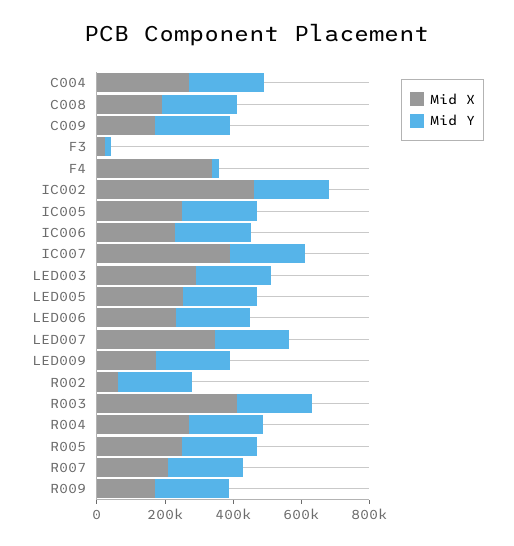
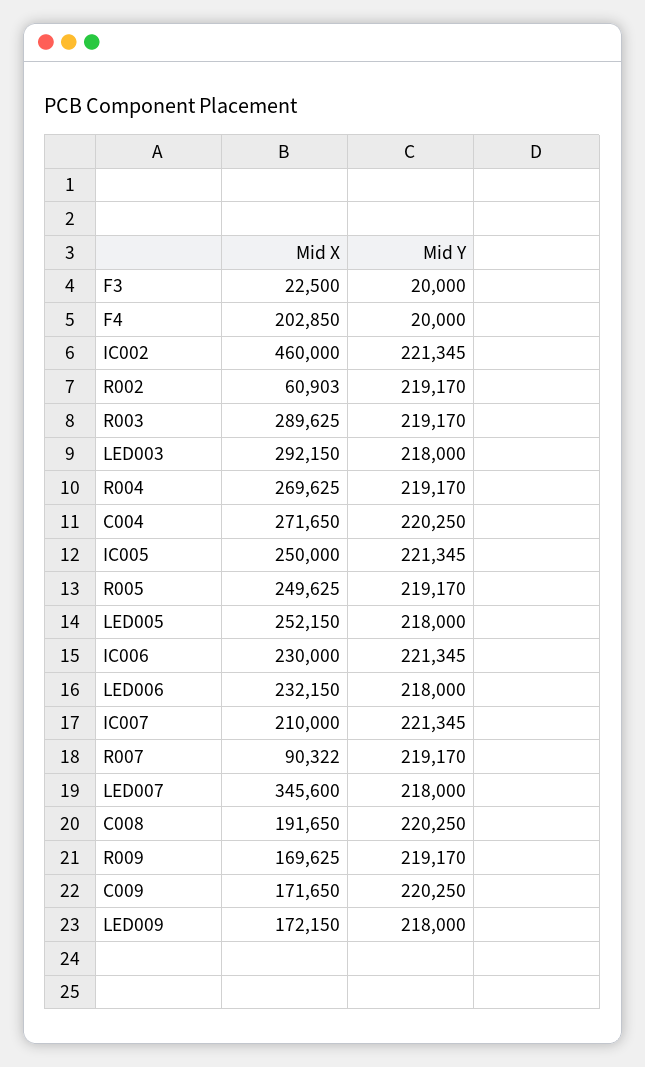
Mid X, F4: 350000 -> 202850
Mid X, IC007: 400000 -> 210000
Mid X, R003: 400000 -> 289625
Mid X, R007: 200000 -> 90322

